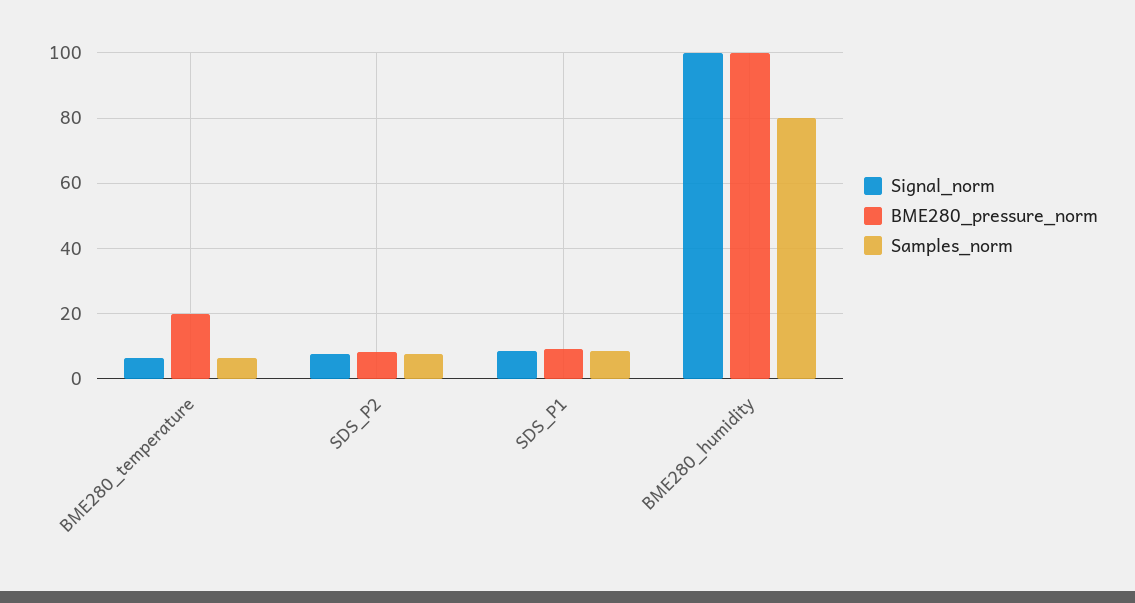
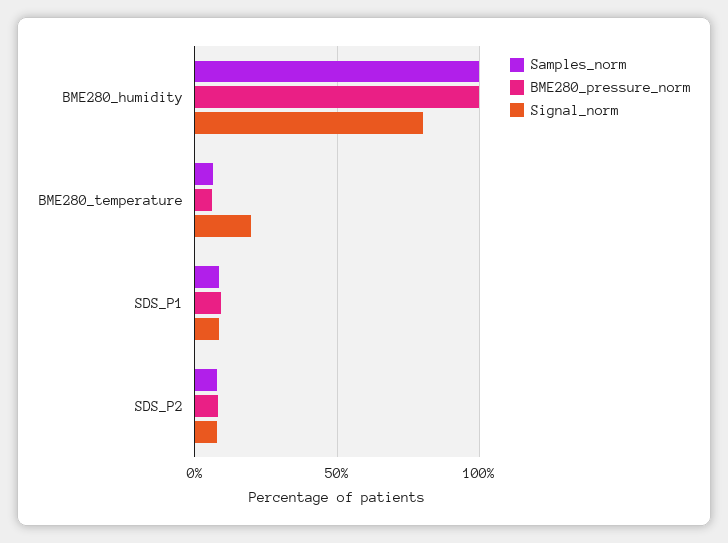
Signal_norm, BME280_temperature: 6 -> 20
BME280_pressure_norm, BME280_temperature: 20 -> 5
Signal_norm, BME280_humidity: 100 -> 80
Samples_norm, BME280_humidity: 80 -> 100

